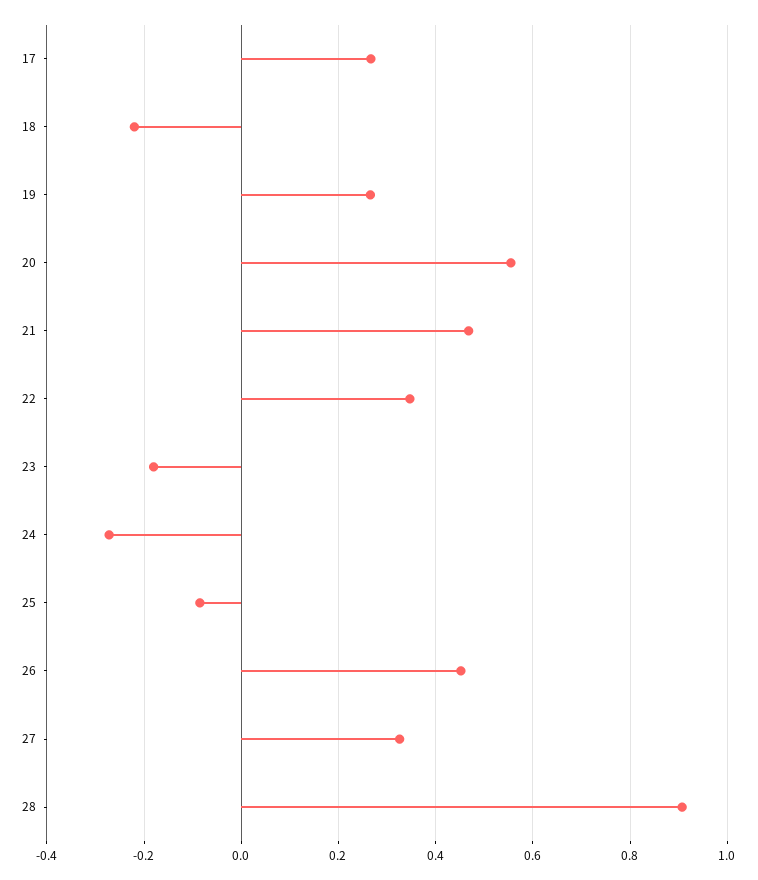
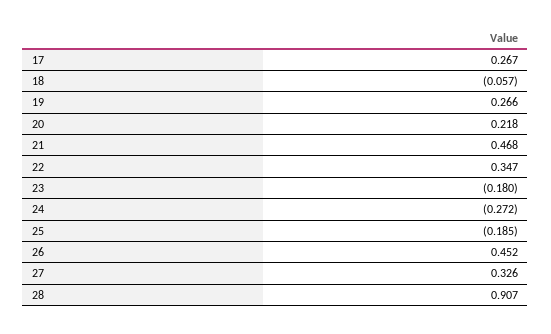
18: -0.22 -> -0.057
20: 0.56 -> 0.218
25: -0.08 -> -0.185

